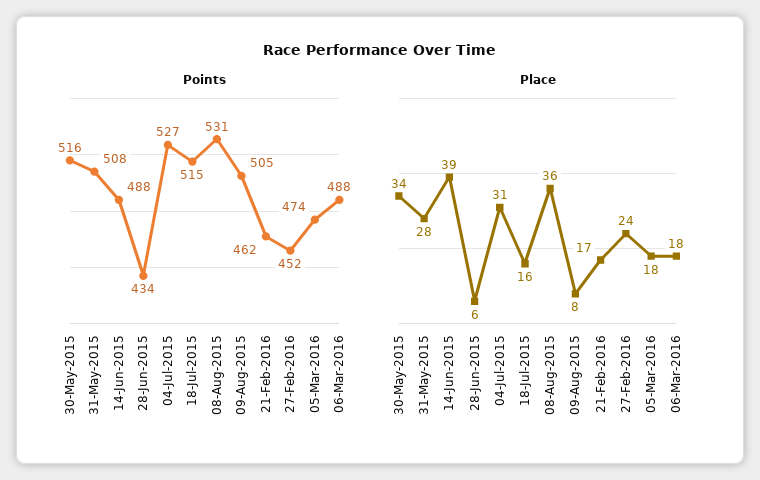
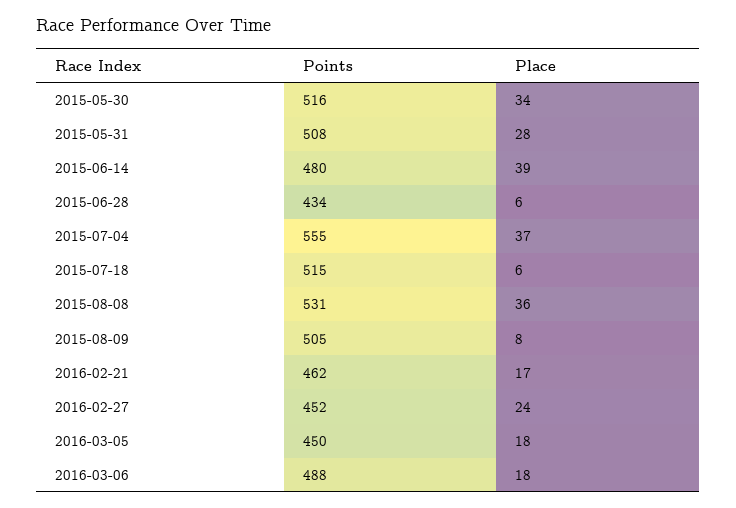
Points, 14-Jun-2015: 488 -> 480
Points, 04-Jul-2015: 527 -> 555
Points, 05-Mar-2016: 474 -> 450
Place, 04-Jul-2015: 31 -> 37
Place, 18-Jul-2015: 16 -> 6

